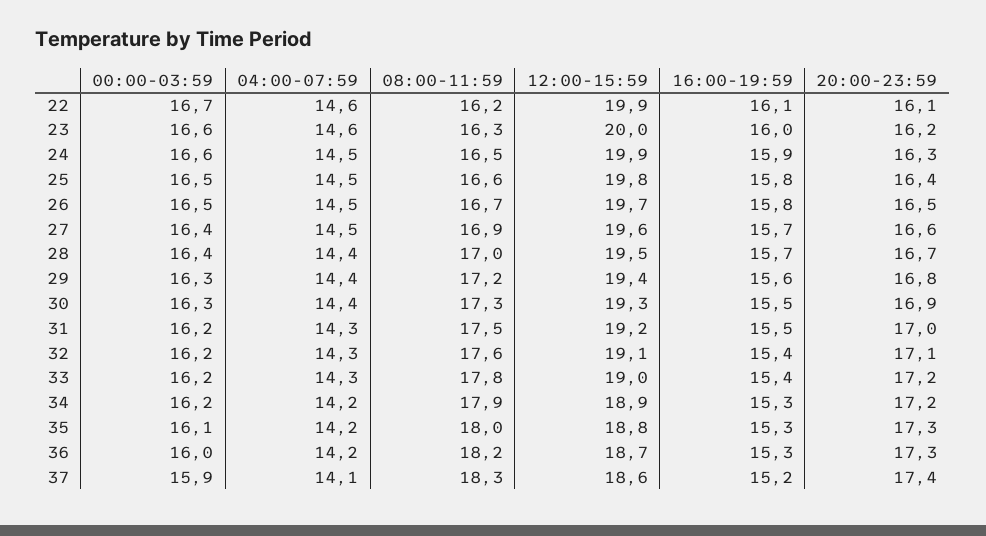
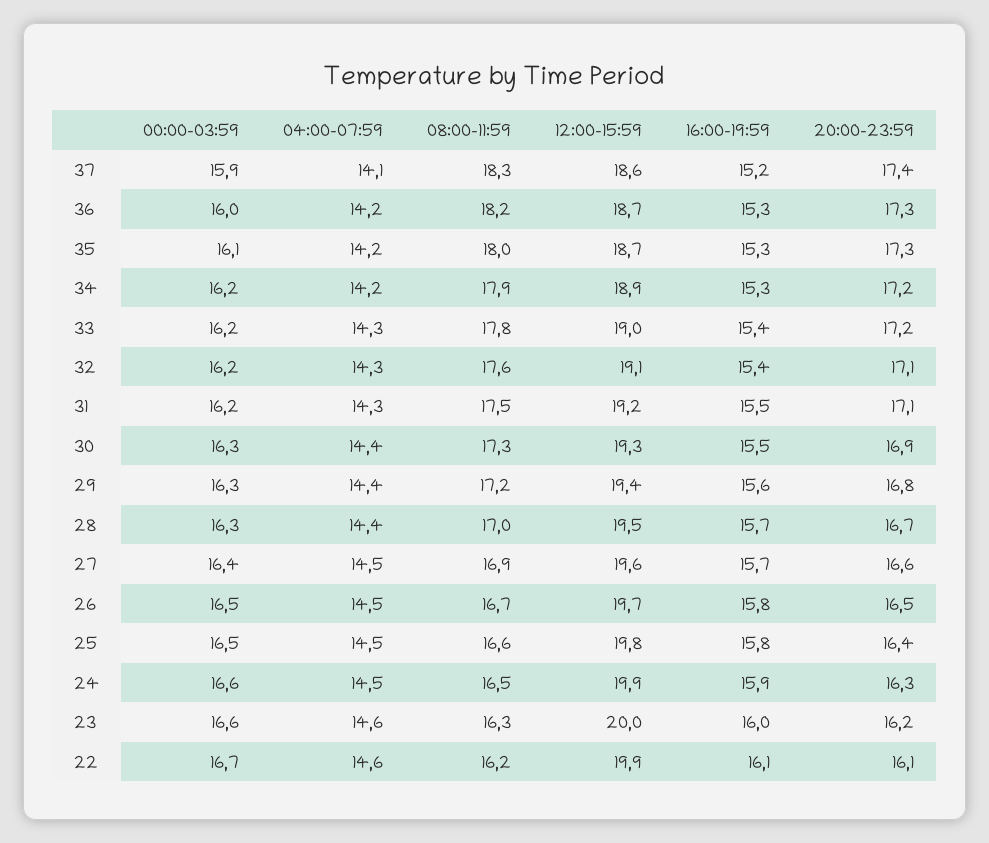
00:00-03:59, 28: 16.4 -> 16.3
20:00-23:59, 31: 17 -> 17.1
12:00-15:59, 35: 18.8 -> 18.7

